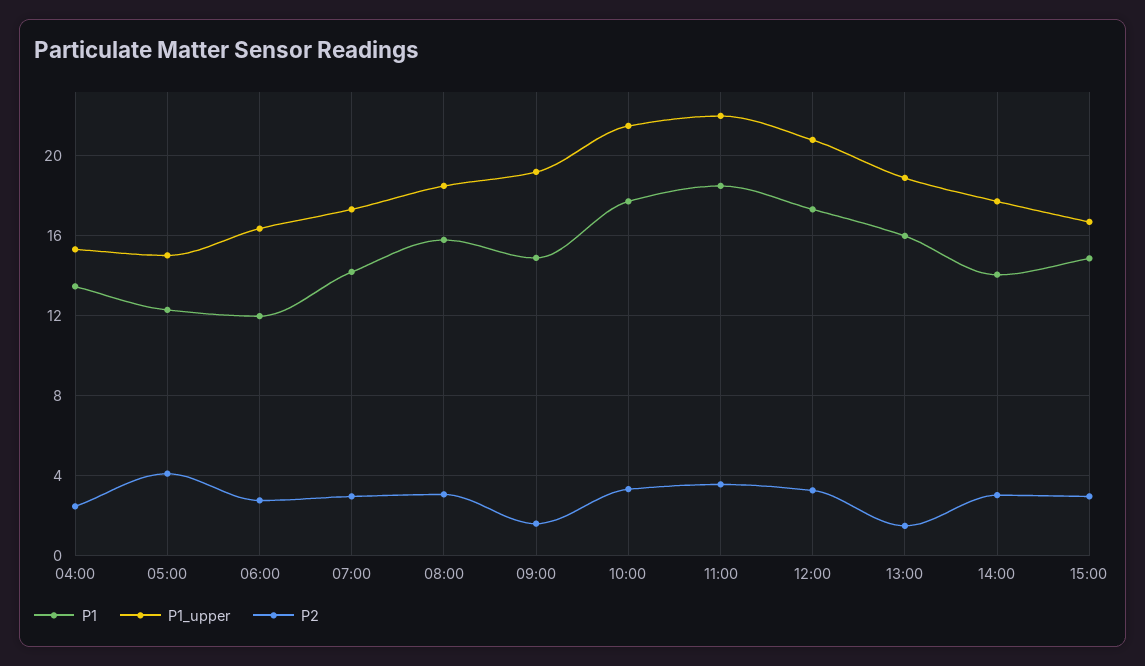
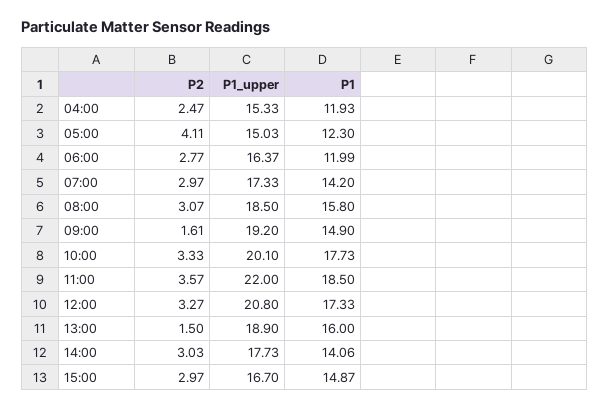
P1, 04:00: 13.5 -> 11.93
P1_upper, 10:00: 21.5 -> 20.1

